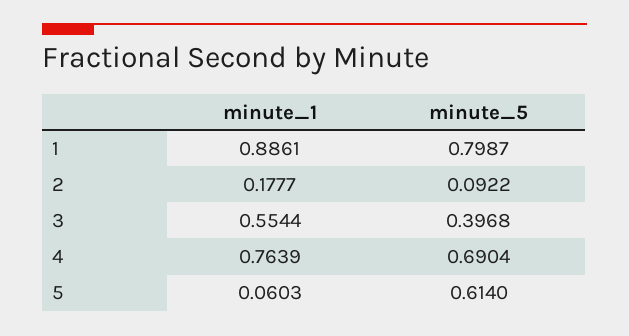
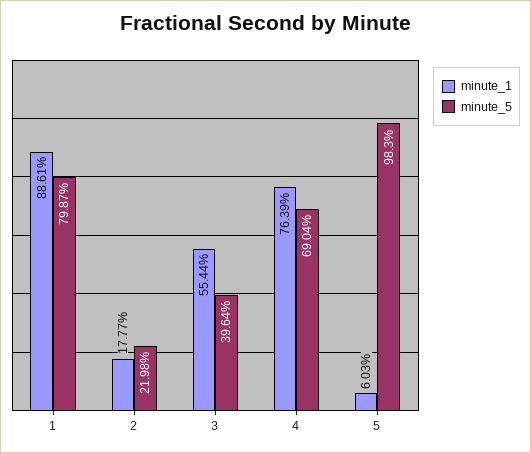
minute_5, 2: 0.0922 -> 0.2198
minute_5, 3: 0.3968 -> 0.3964
minute_5, 5: 0.614 -> 0.983

